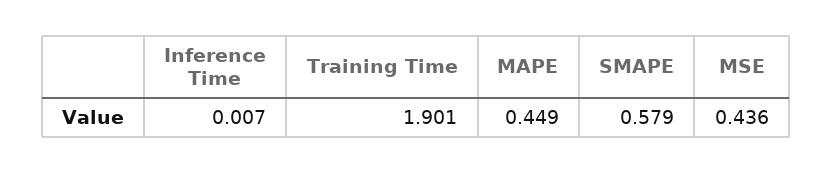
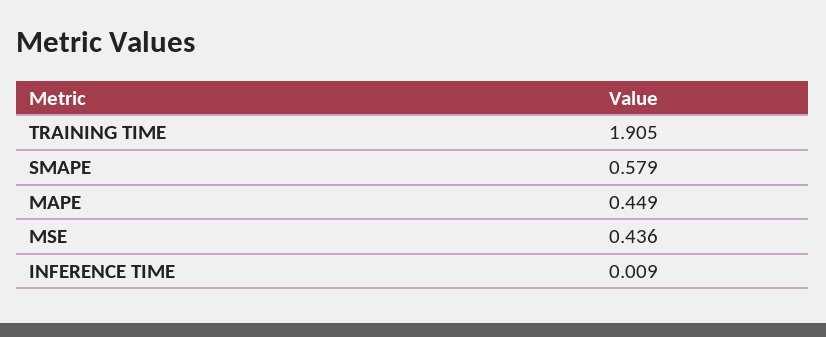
Inference Time: 0.007 -> 0.009
Training Time: 1.901 -> 1.905

